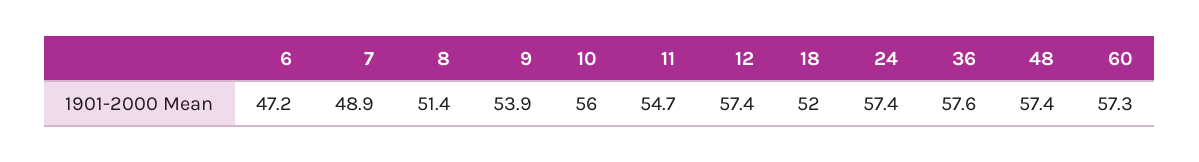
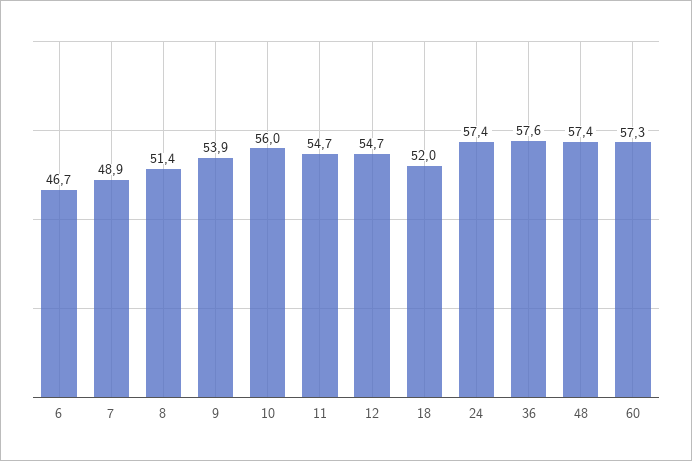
6: 47.2 -> 46.7
12: 57.4 -> 54.7

